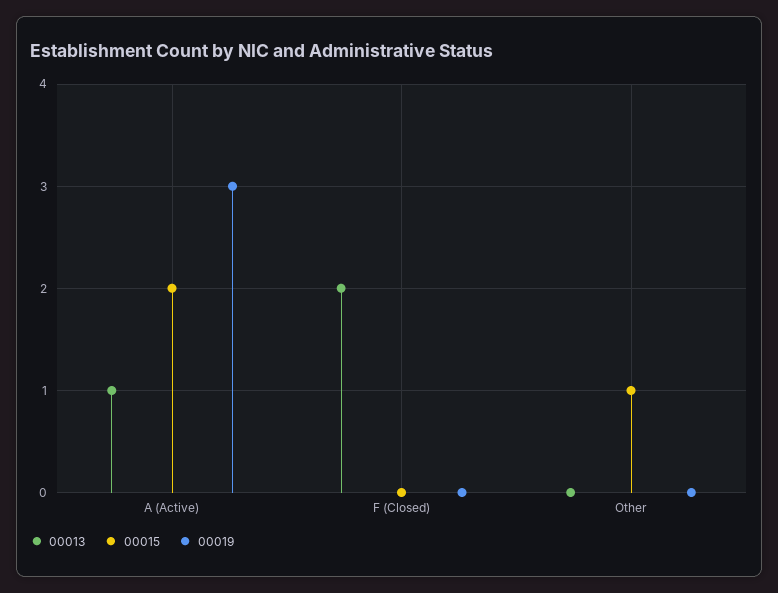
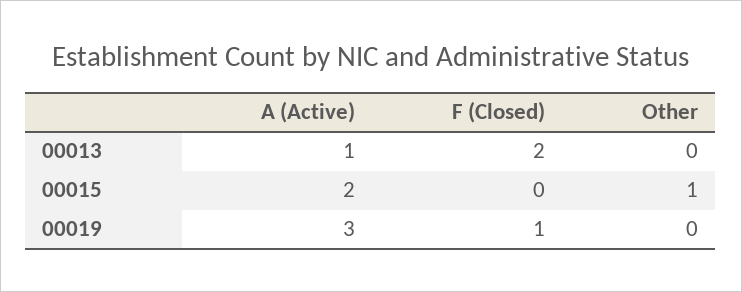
00019, F (Closed): 0 -> 1

